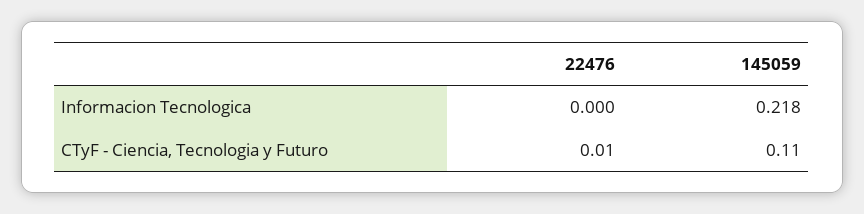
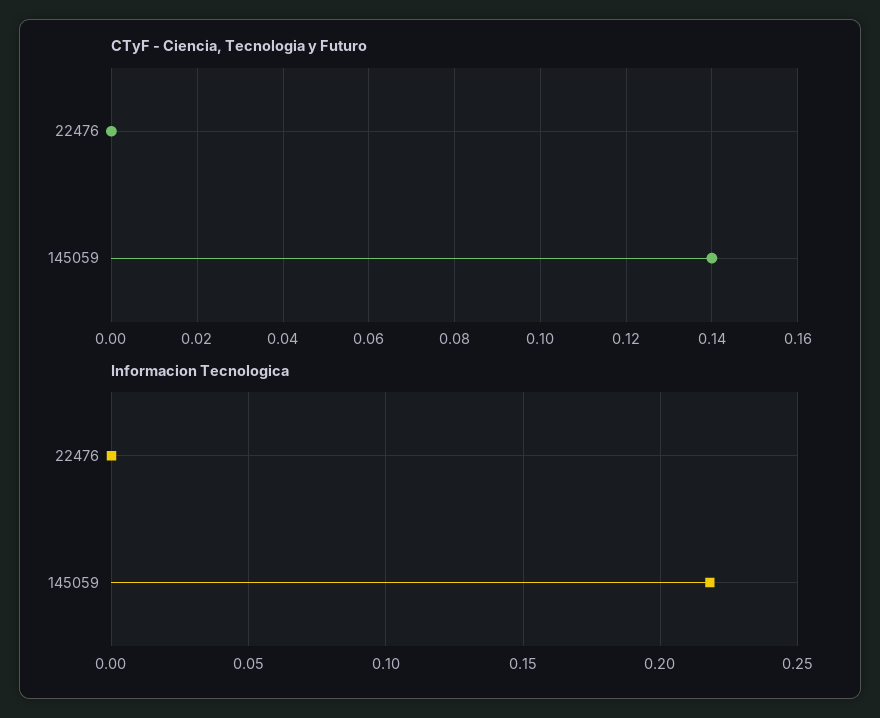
CTyF - Ciencia, Tecnologia y Futuro, 22476: 0.01 -> 0
CTyF - Ciencia, Tecnologia y Futuro, 145059: 0.11 -> 0.14

